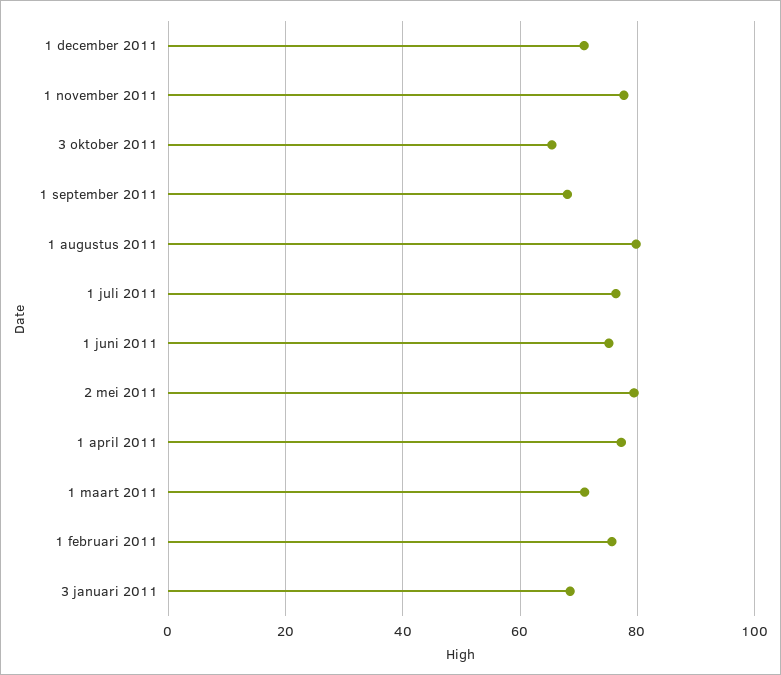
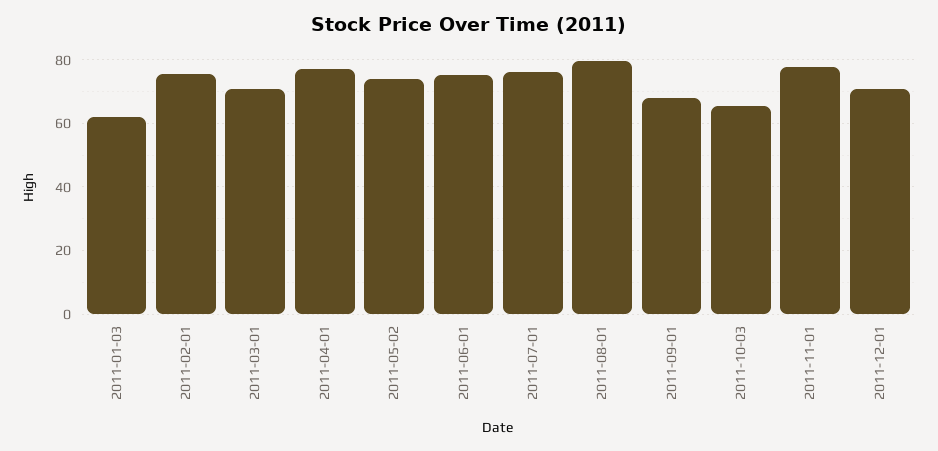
2 mei 2011: 80 -> 74
3 januari 2011: 68 -> 62

